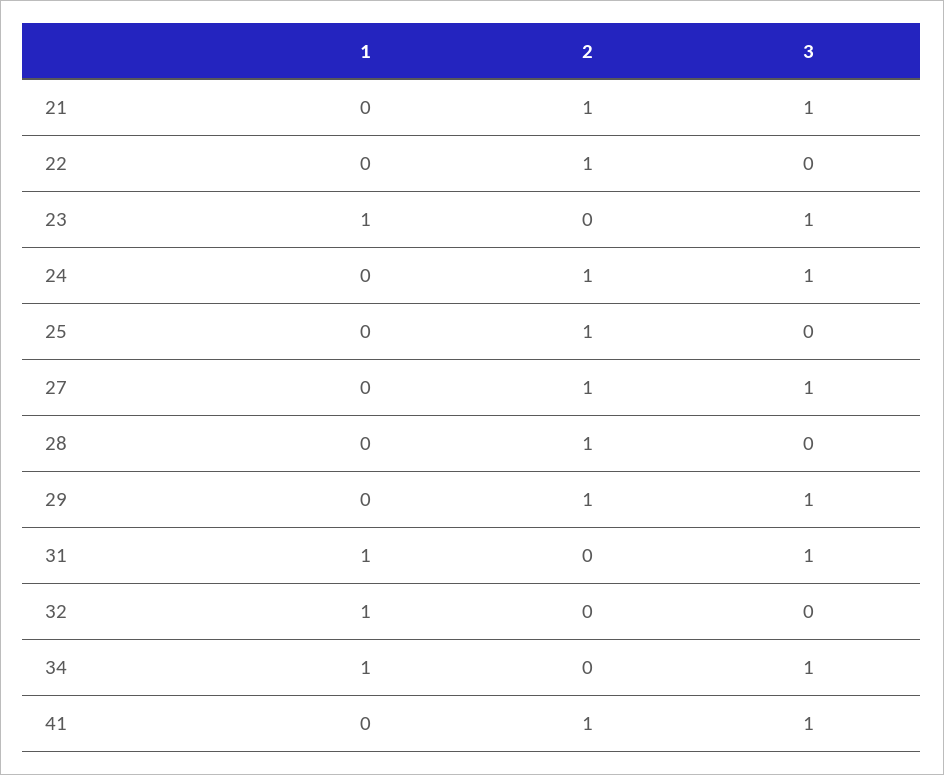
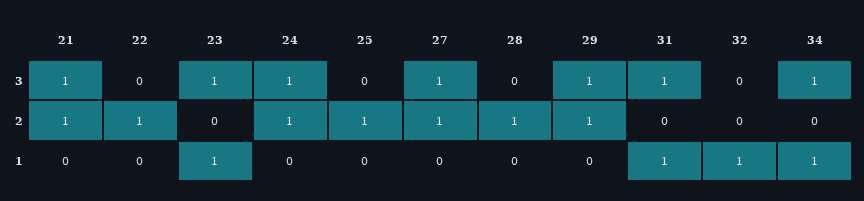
1, 41: 0 -> none
2, 41: 1 -> none
3, 41: 1 -> none

